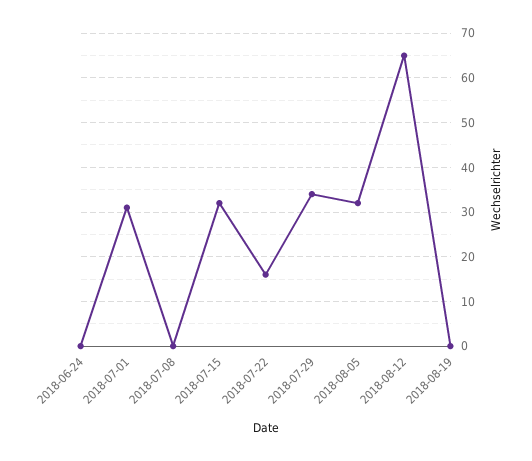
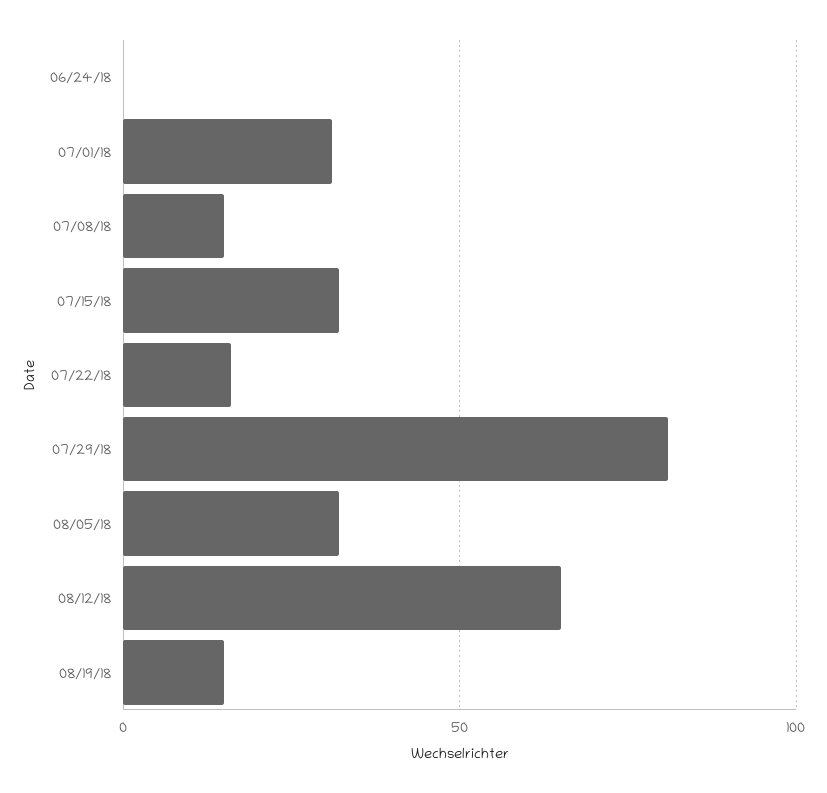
2018-07-08: 0 -> 15
2018-07-29: 35 -> 80
2018-08-19: 0 -> 15

